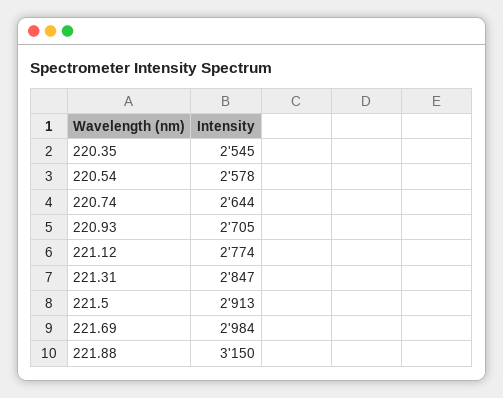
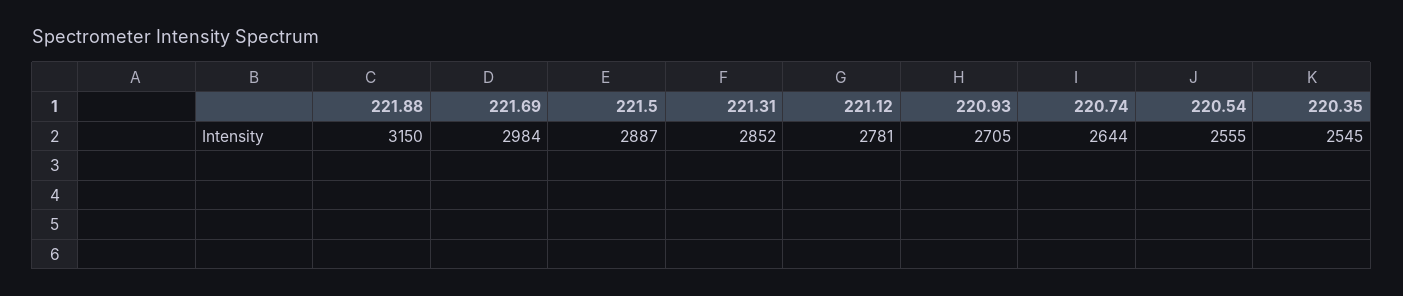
220.54: 2578 -> 2555
221.12: 2774 -> 2781
221.31: 2847 -> 2852
221.5: 2913 -> 2887

